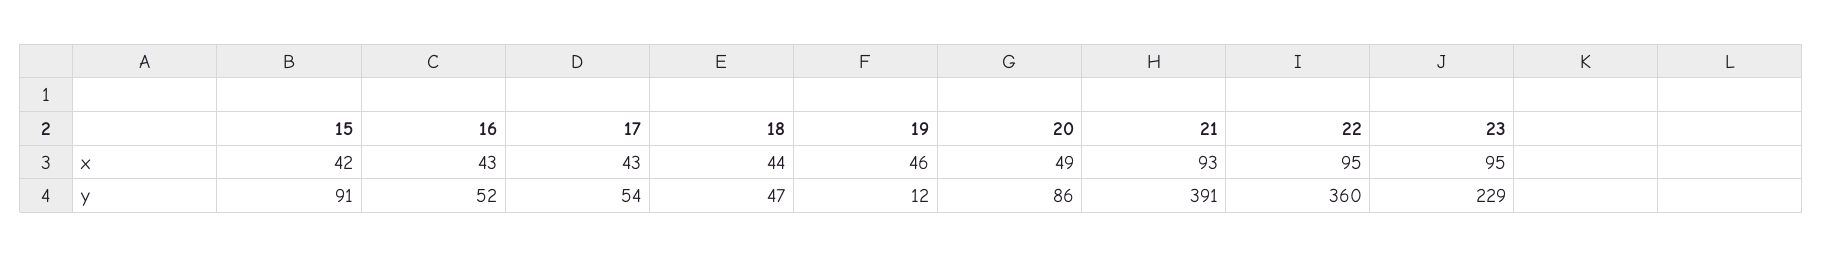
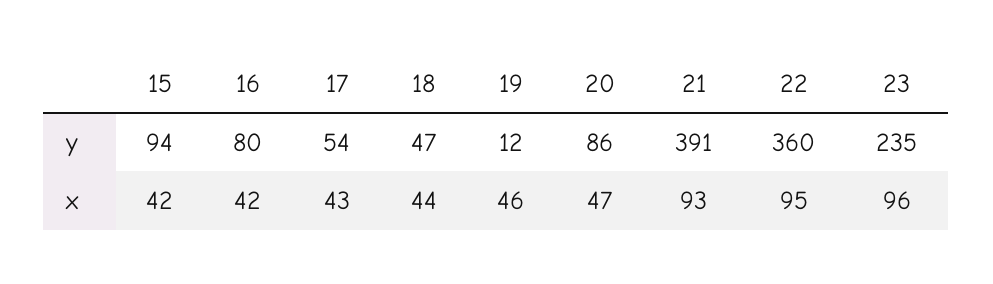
16, x: 43 -> 42
20, x: 49 -> 47
23, x: 95 -> 96
15, y: 91 -> 94
16, y: 52 -> 80
23, y: 229 -> 235

